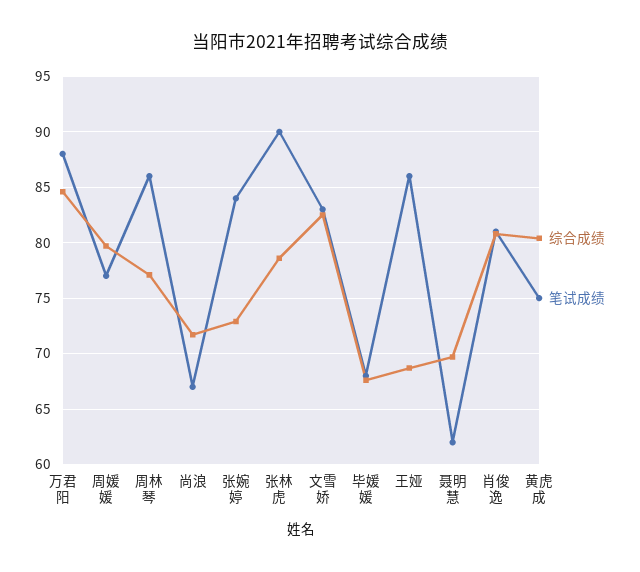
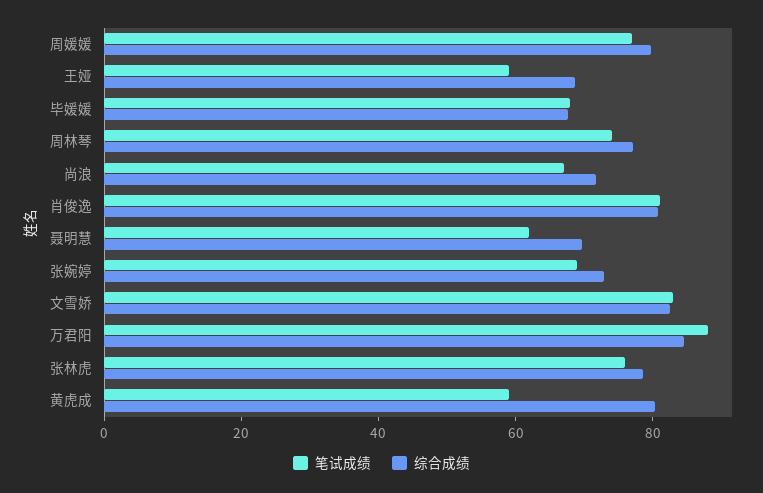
笔试成绩, 周林琴: 86 -> 75
笔试成绩, 张婉婷: 84 -> 70
笔试成绩, 张林虎: 90 -> 75
笔试成绩, 王娅: 86 -> 60
笔试成绩, 黄虎成: 75 -> 60

